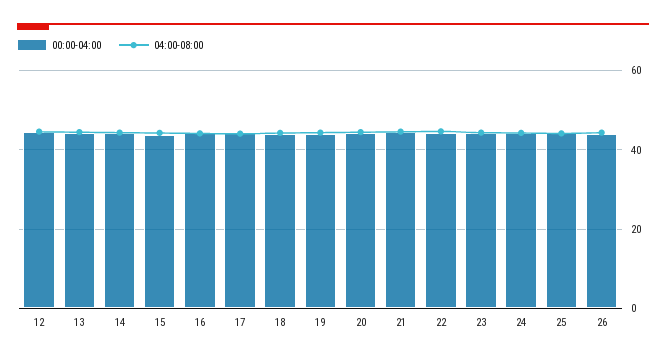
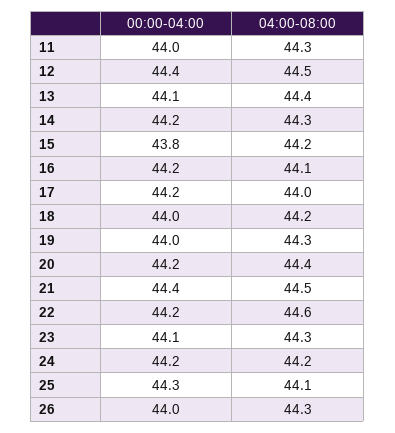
00:00-04:00, 11: none -> 44
04:00-08:00, 11: none -> 44.3

